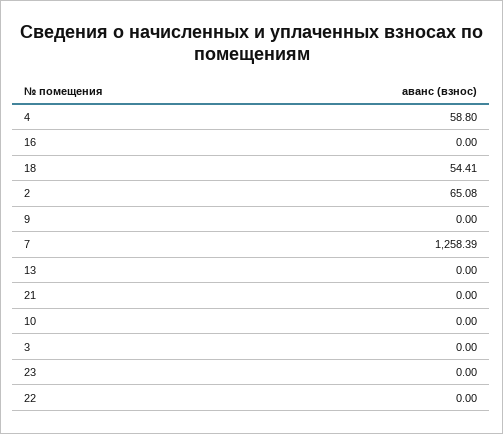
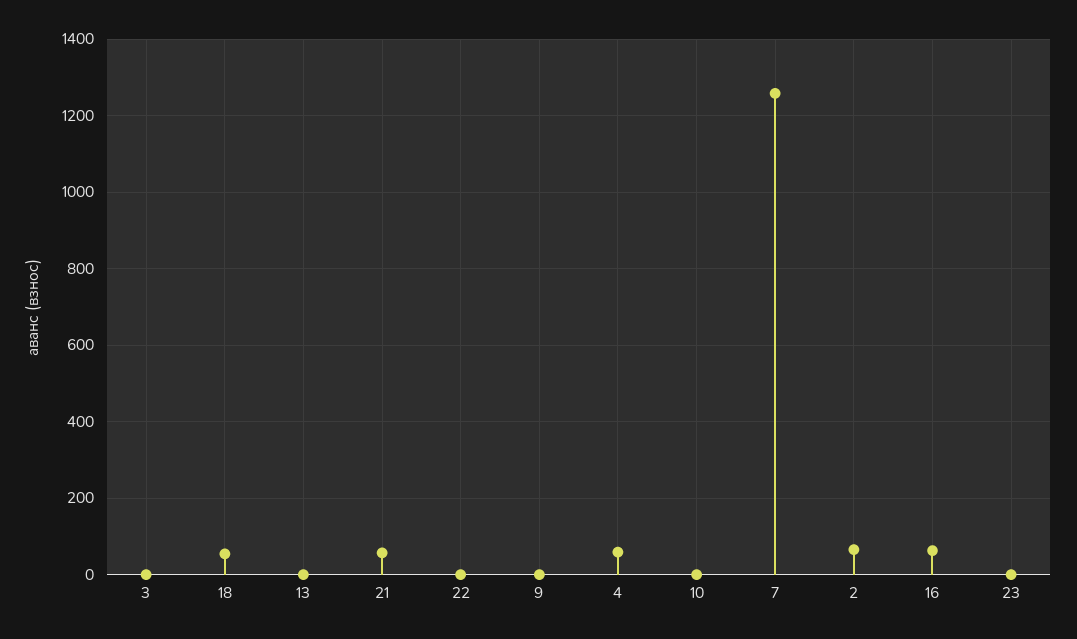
16: 0 -> 60
21: 0 -> 60

